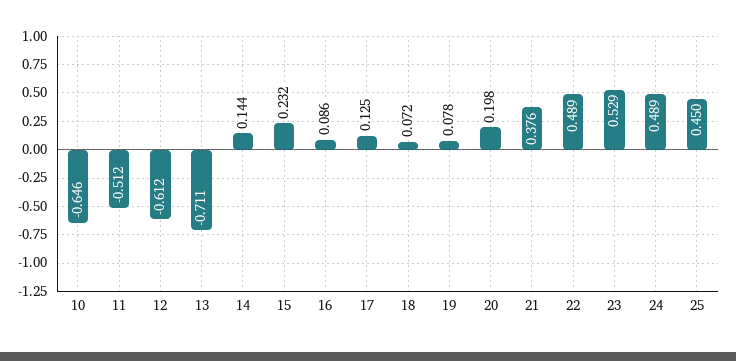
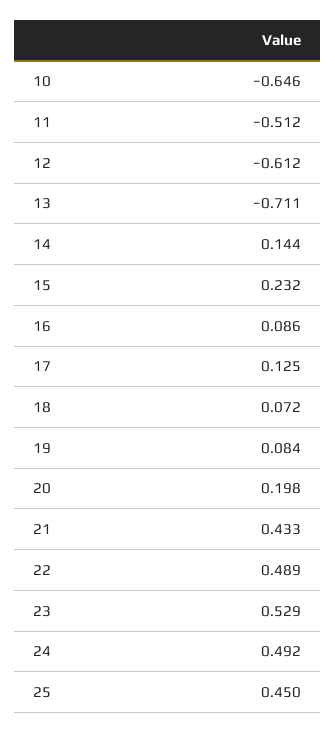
19: 0.078 -> 0.084
21: 0.376 -> 0.433
24: 0.489 -> 0.492

